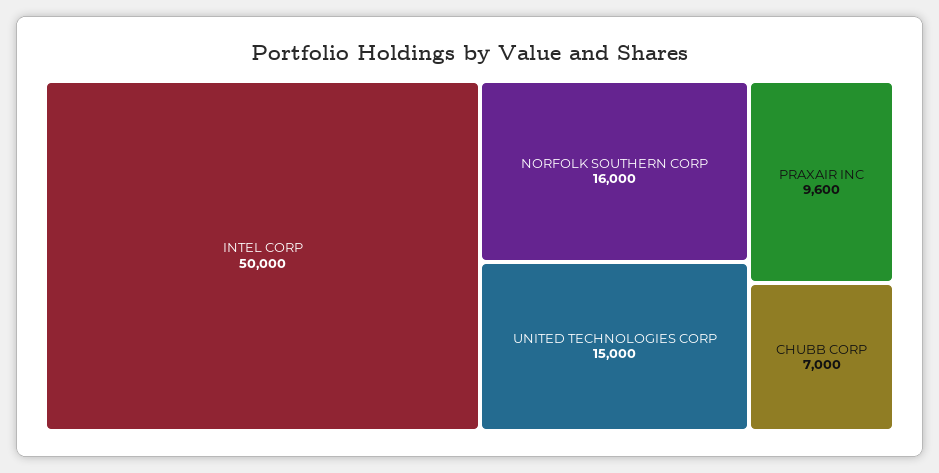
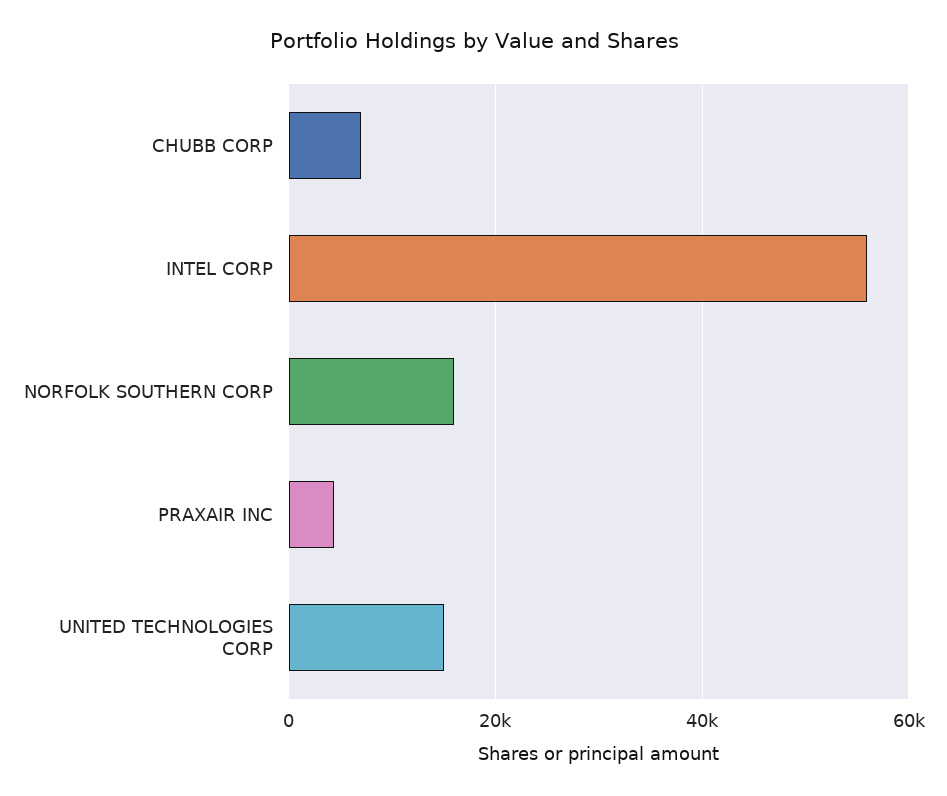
INTEL CORP: 50000 -> 56000
PRAXAIR INC: 9600 -> 4000

